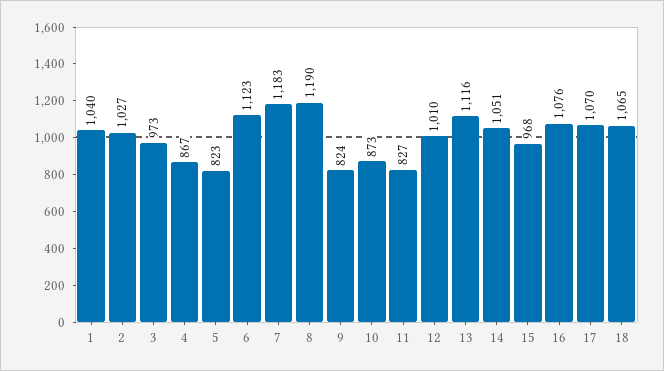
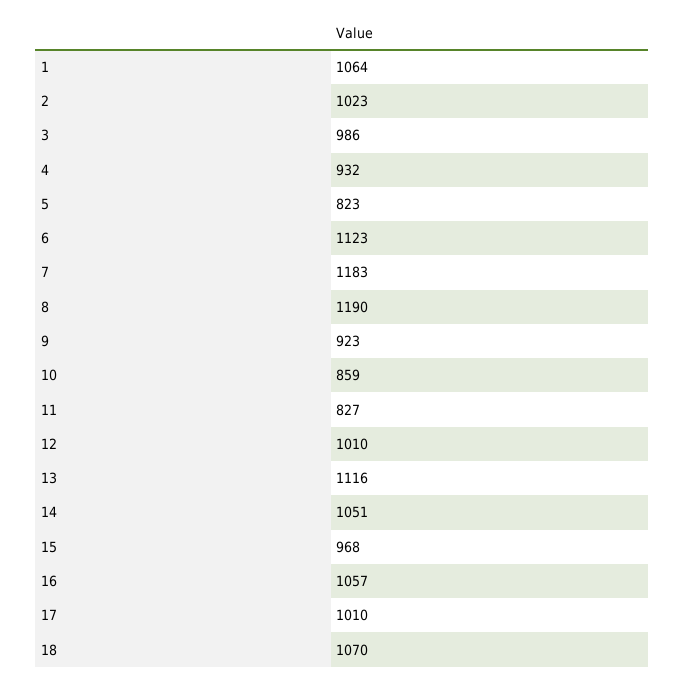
1: 1040 -> 1064
2: 1027 -> 1023
3: 973 -> 986
4: 867 -> 932
9: 824 -> 923
10: 873 -> 859
16: 1076 -> 1057
17: 1070 -> 1010
18: 1065 -> 1070

